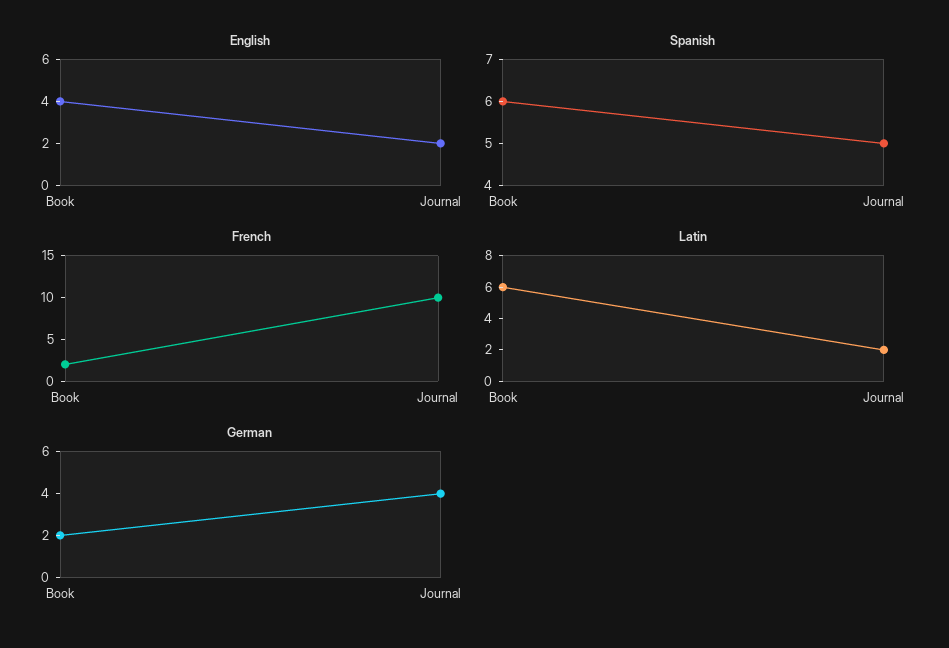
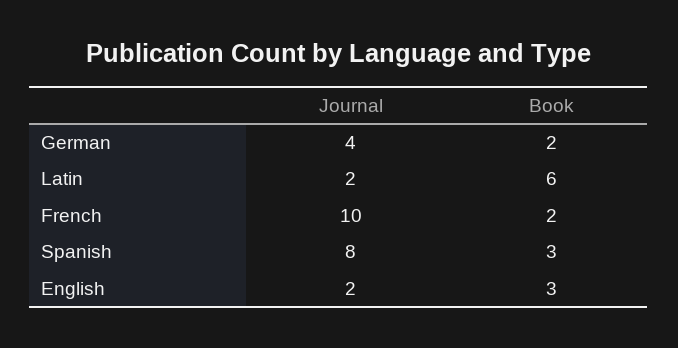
English, Book: 4 -> 3
Spanish, Book: 6 -> 3
Spanish, Journal: 5 -> 8

